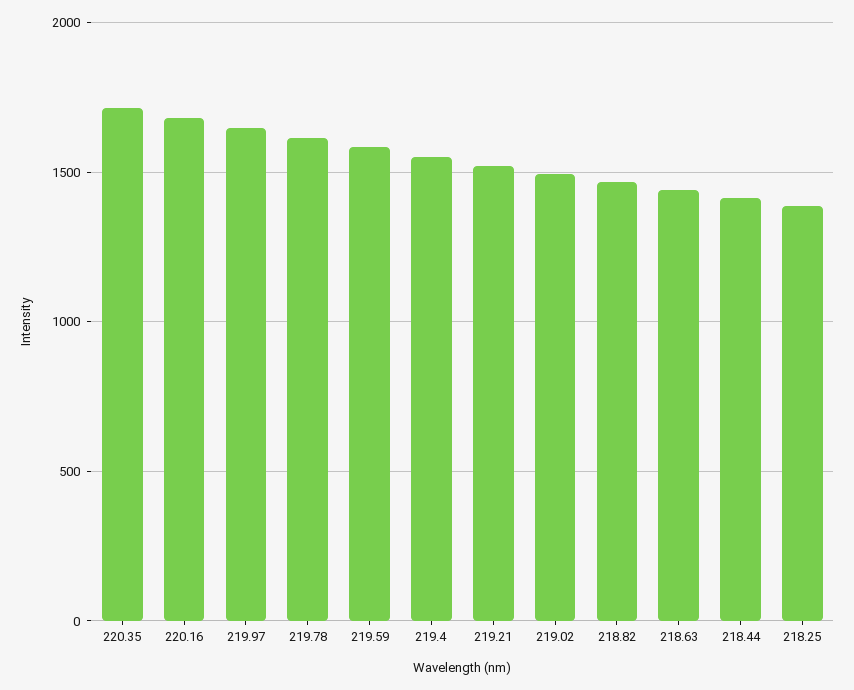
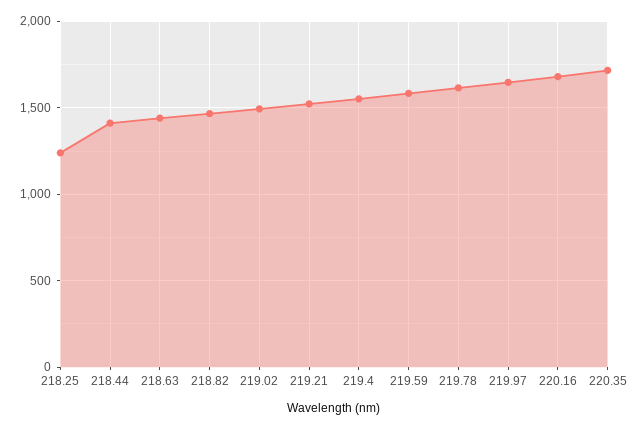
218.25: 1400 -> 1250

